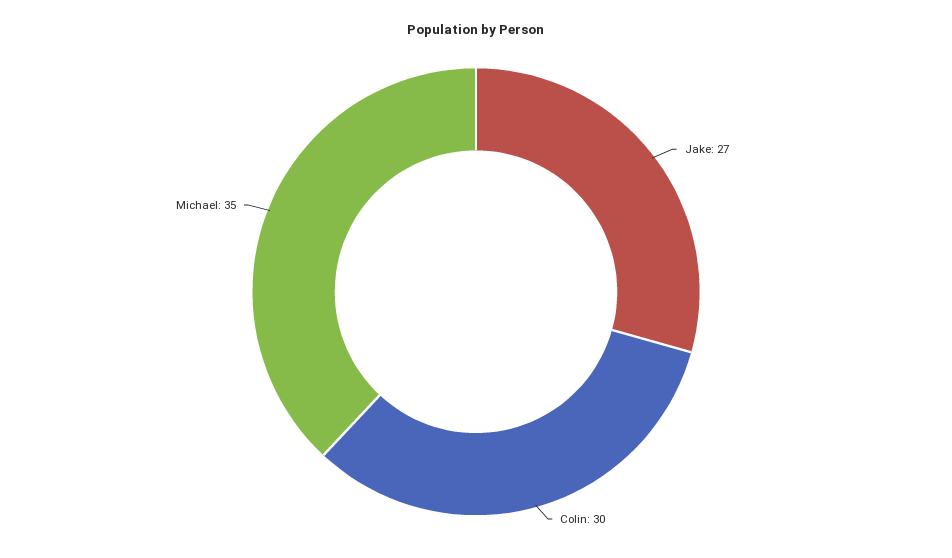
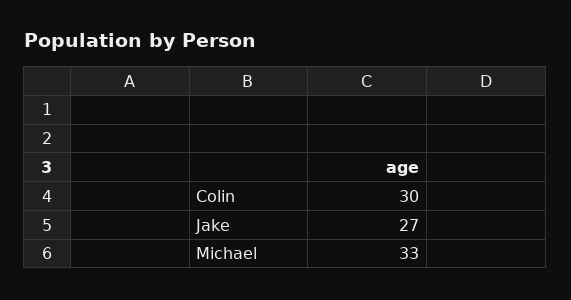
Michael: 35 -> 33

